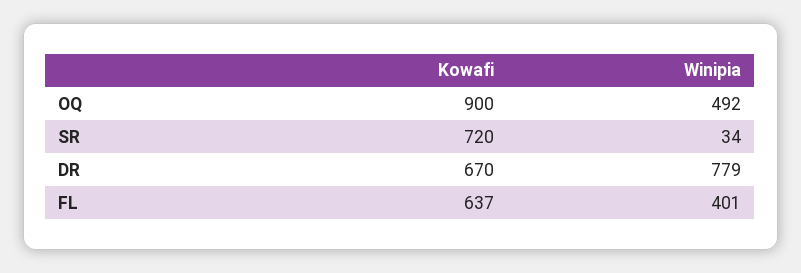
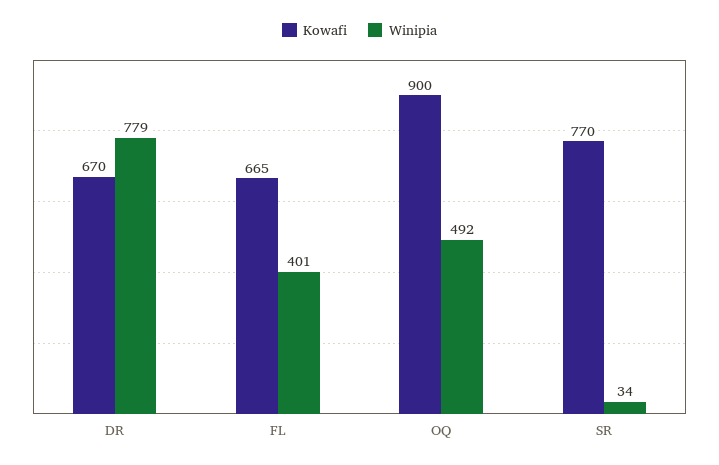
Kowafi, SR: 720 -> 770
Kowafi, FL: 637 -> 665

